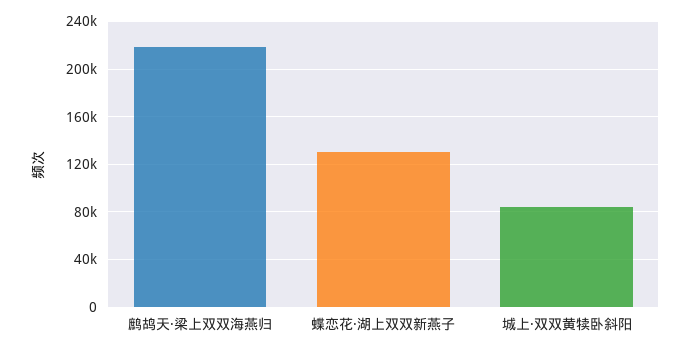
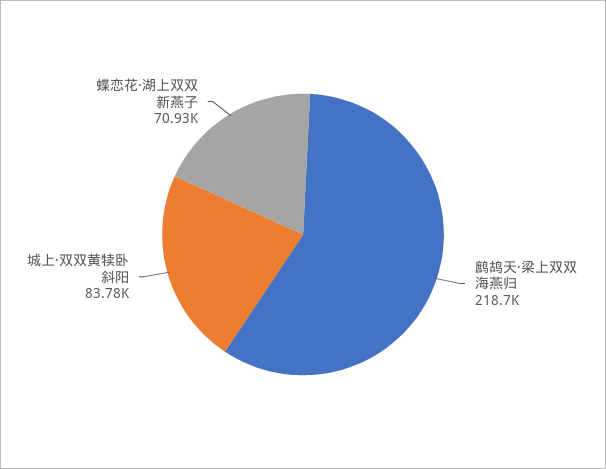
蝶恋花·湖上双双新燕子: 130000 -> 70930

